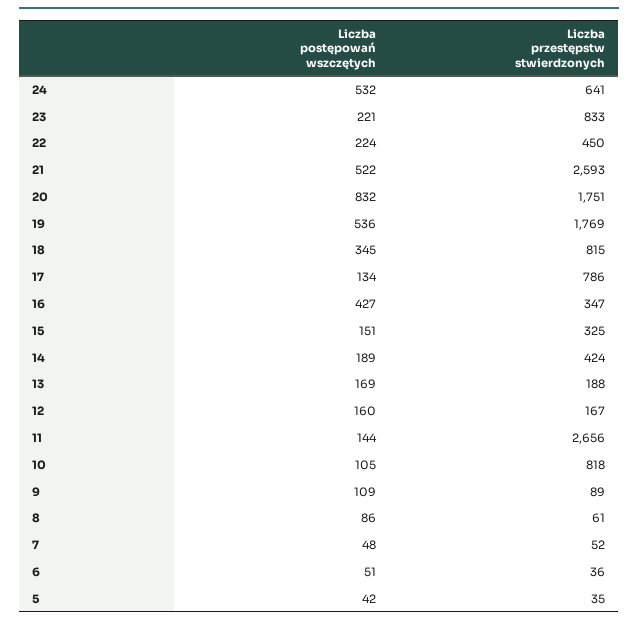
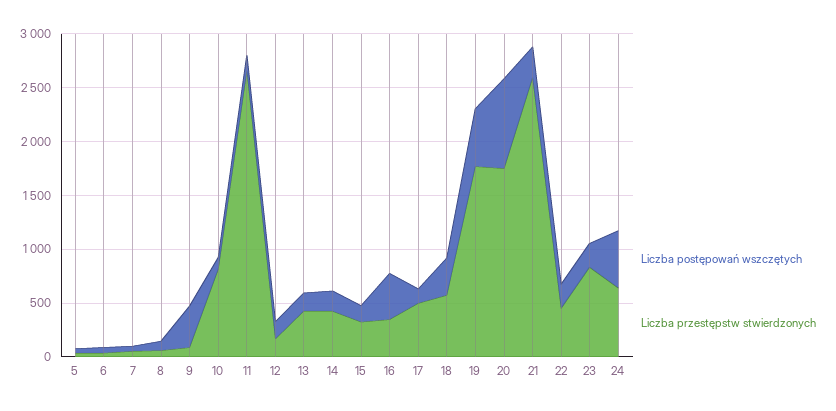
Liczba postępowań wszczętych, 21: 522 -> 300
Liczba przestępstw stwierdzonych, 18: 815 -> 600
Liczba przestępstw stwierdzonych, 17: 786 -> 500
Liczba przestępstw stwierdzonych, 13: 188 -> 400
Liczba postępowań wszczętych, 9: 109 -> 400

